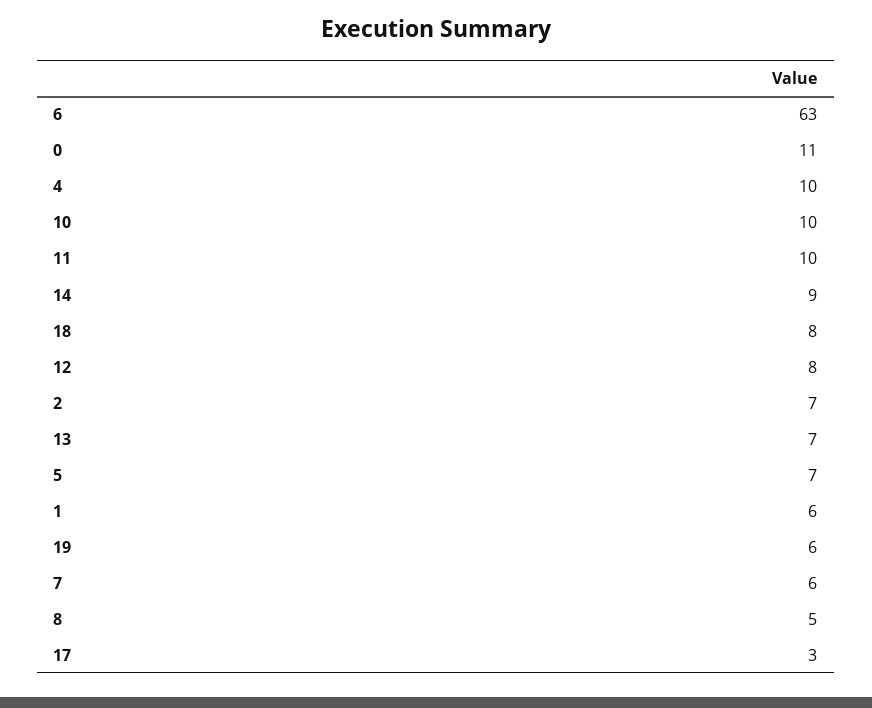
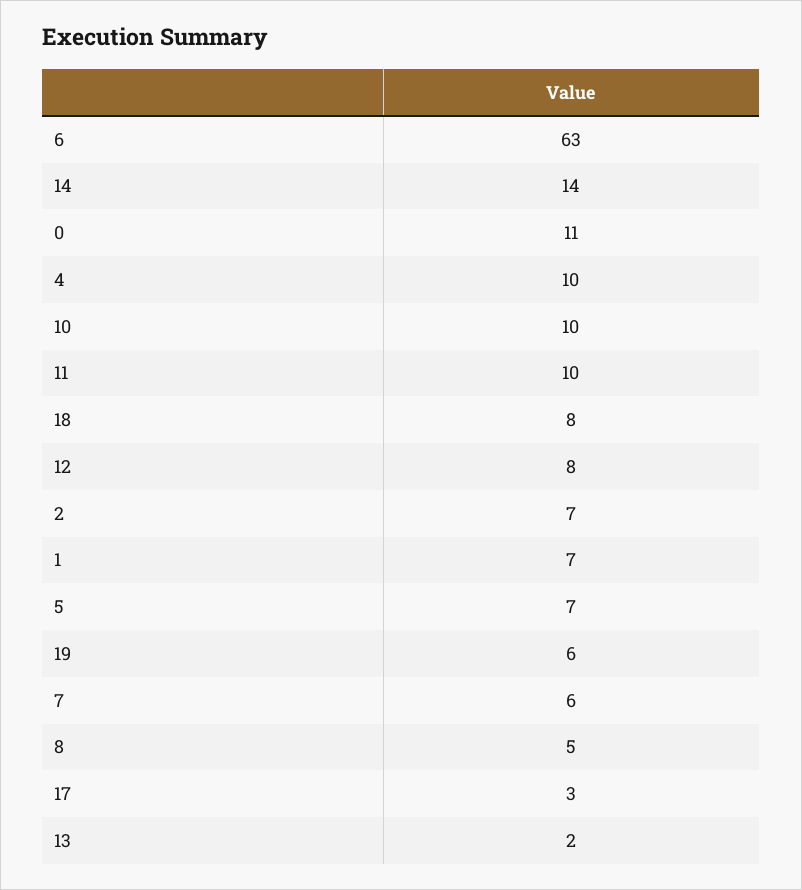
14: 9 -> 14
13: 7 -> 2
1: 6 -> 7

